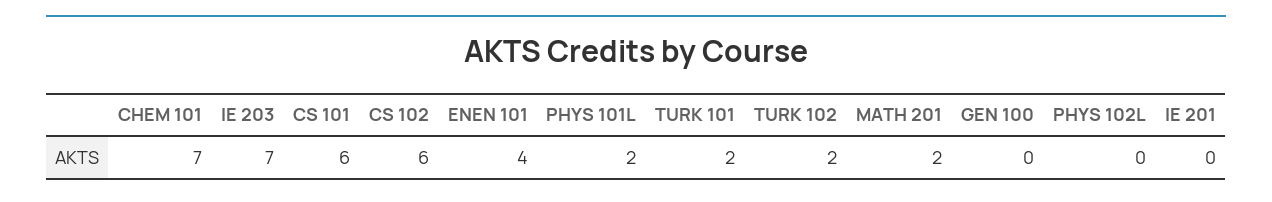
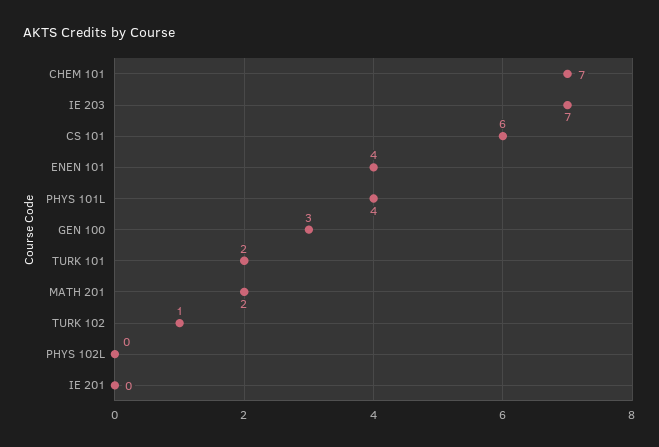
CS 102: 6 -> none
PHYS 101L: 2 -> 4
TURK 102: 2 -> 1
GEN 100: 0 -> 3

